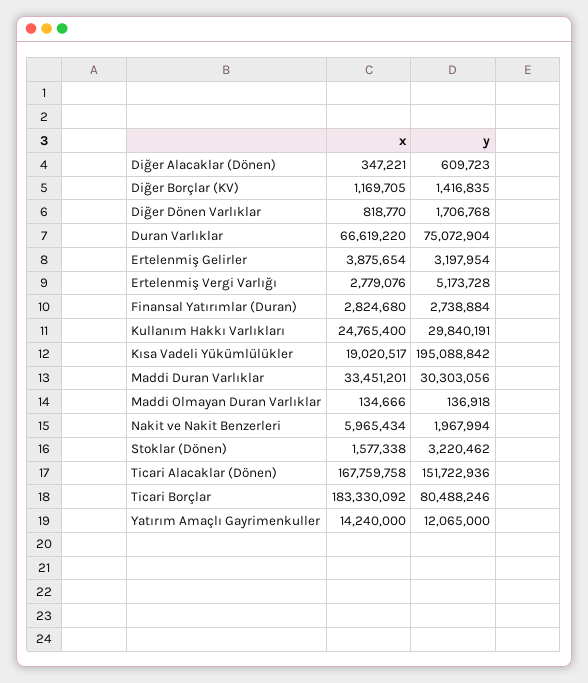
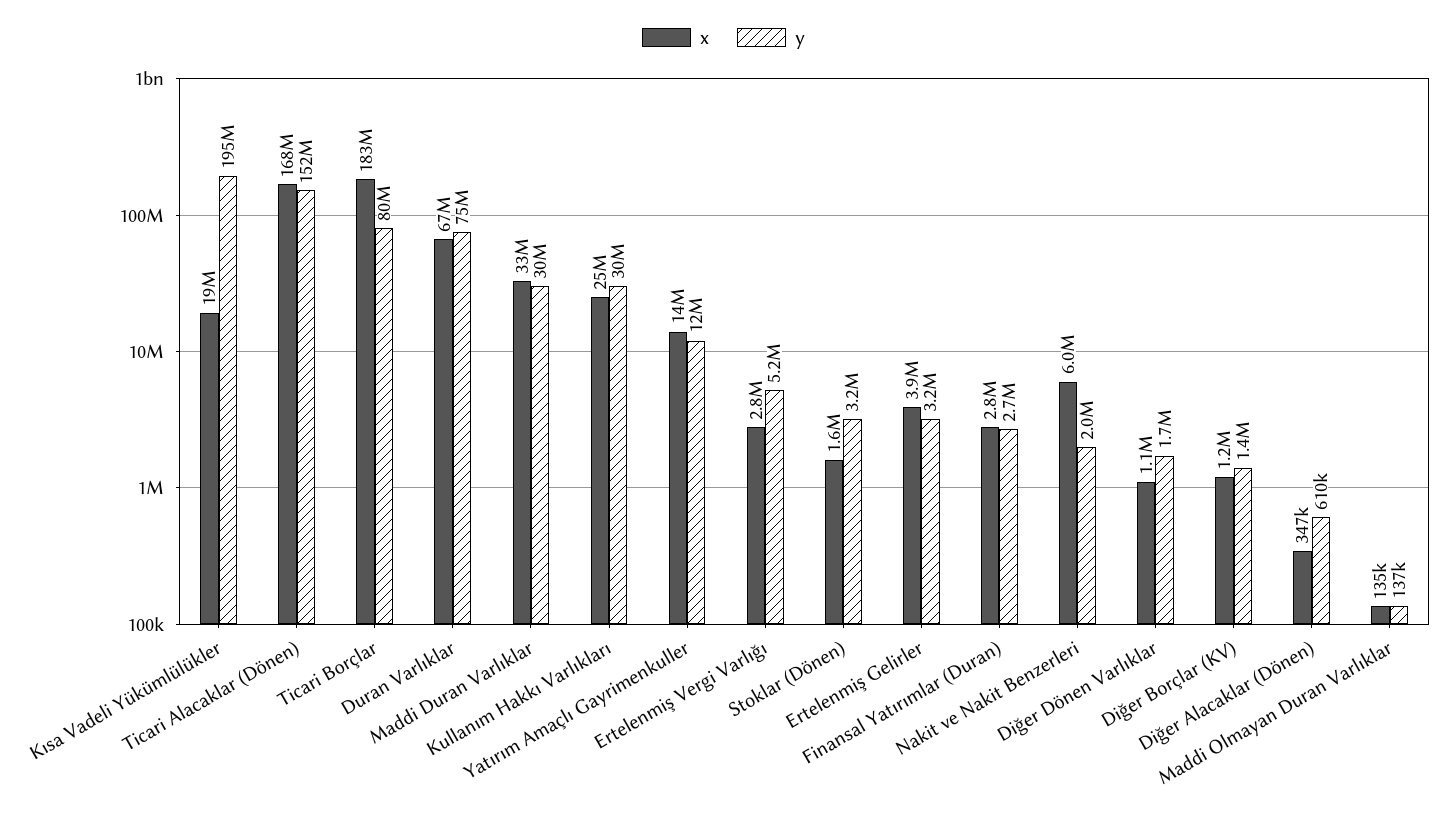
x, Diğer Dönen Varlıklar: 818770 -> 1100000

